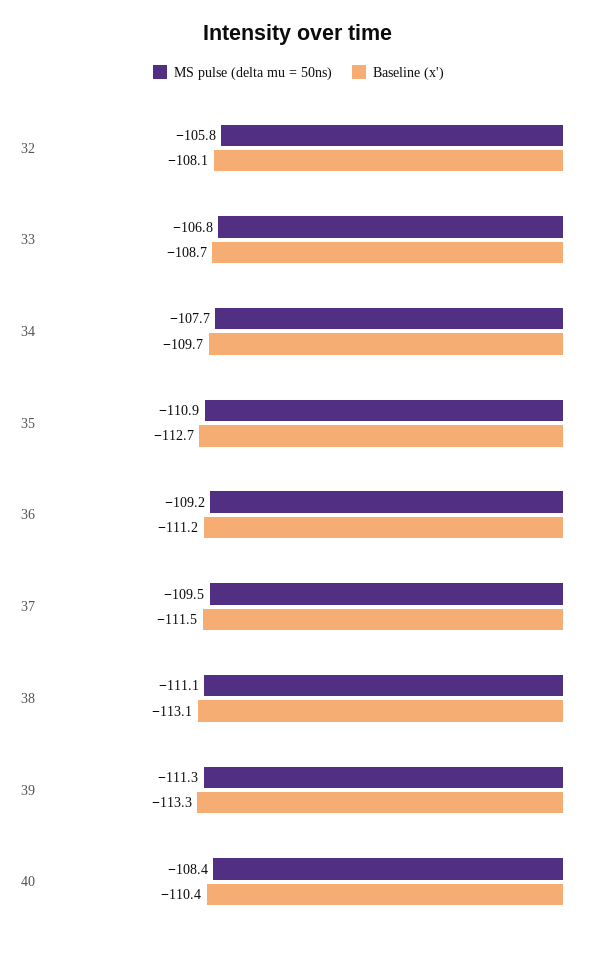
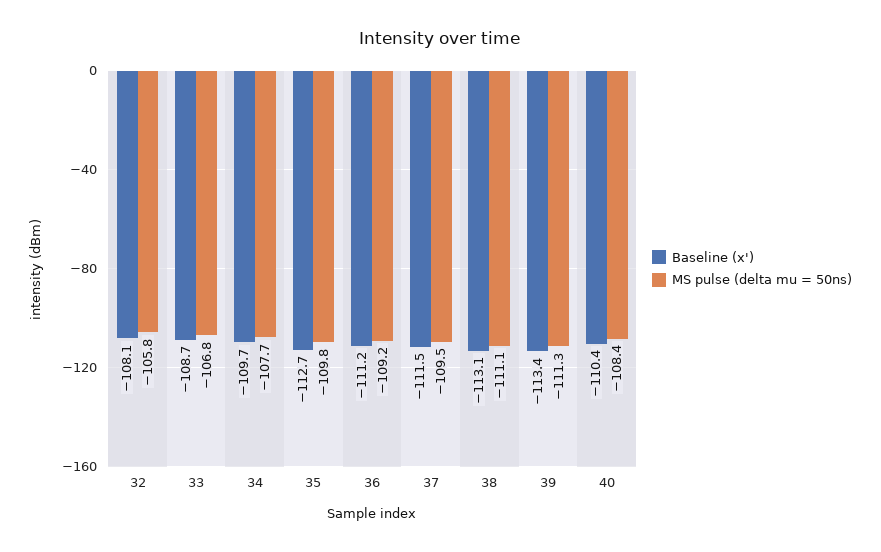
MS pulse (delta mu = 50ns), 35: -110.9 -> -109.8
Baseline (x'), 39: -113.3 -> -113.4

